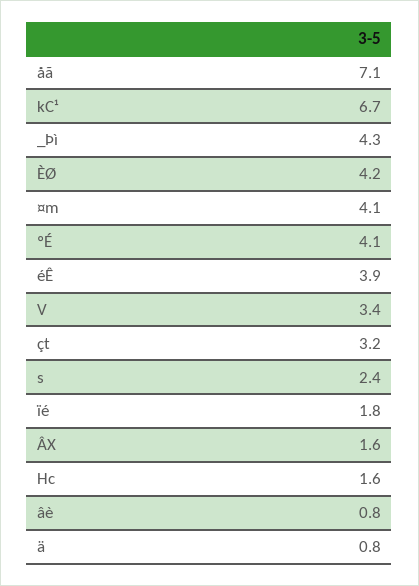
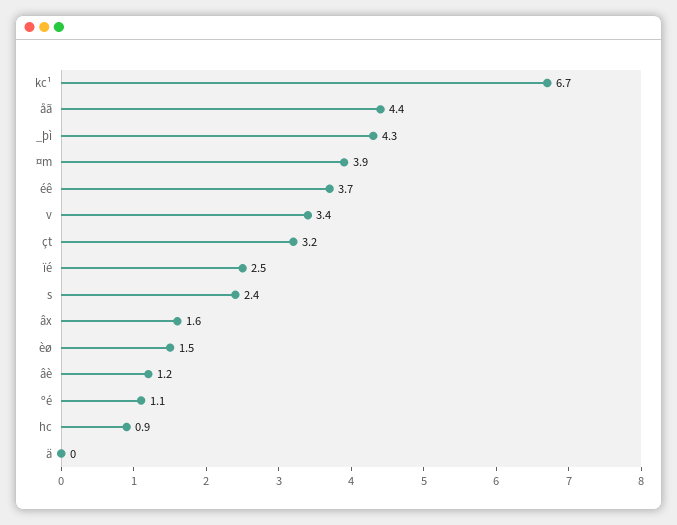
åã: 7.1 -> 4.4
ÈØ: 4.2 -> 1.5
¤m: 4.1 -> 3.9
ºÉ: 4.1 -> 1.1
éÊ: 3.9 -> 3.7
ïé: 1.8 -> 2.5
Hc: 1.6 -> 0.9
âè: 0.8 -> 1.2
ä: 0.8 -> 0

